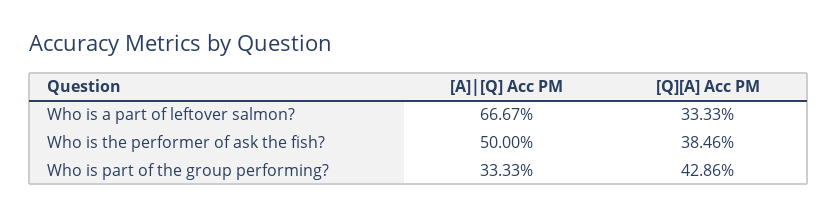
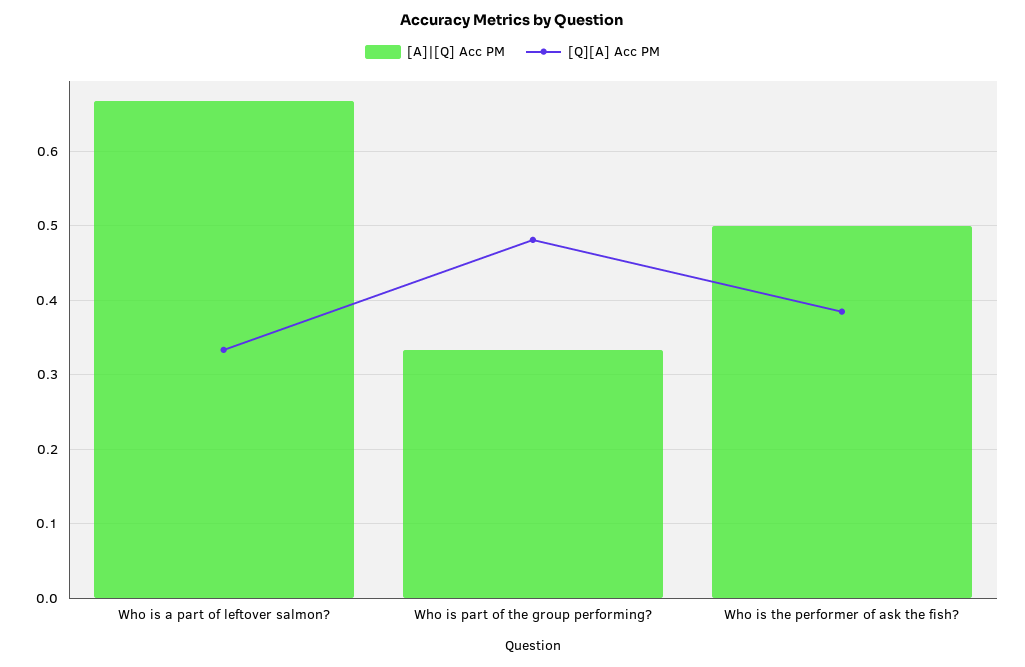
[Q][A] Acc PM, Who is part of the group performing?: 0.4286 -> 0.48

